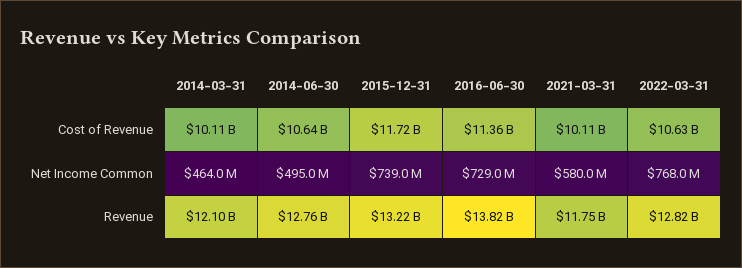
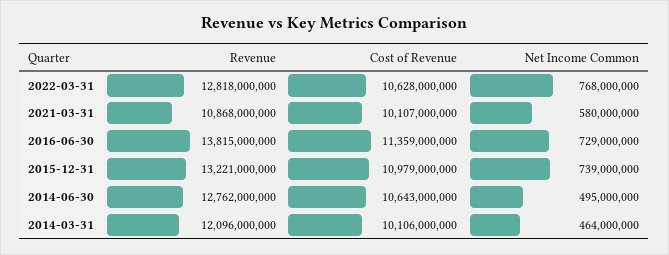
2015-12-31, Cost of Revenue: 11720000000 -> 10979000000
2021-03-31, Revenue: 11750000000 -> 10868000000

